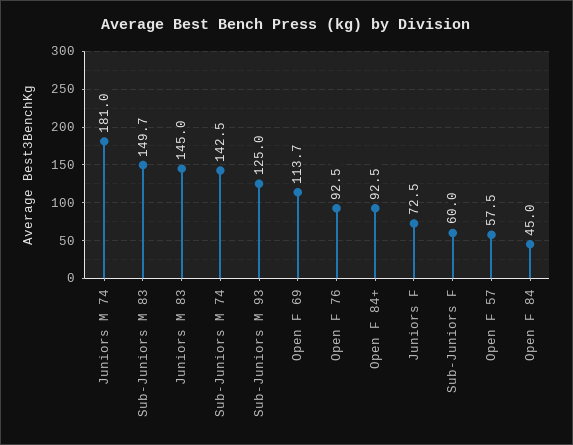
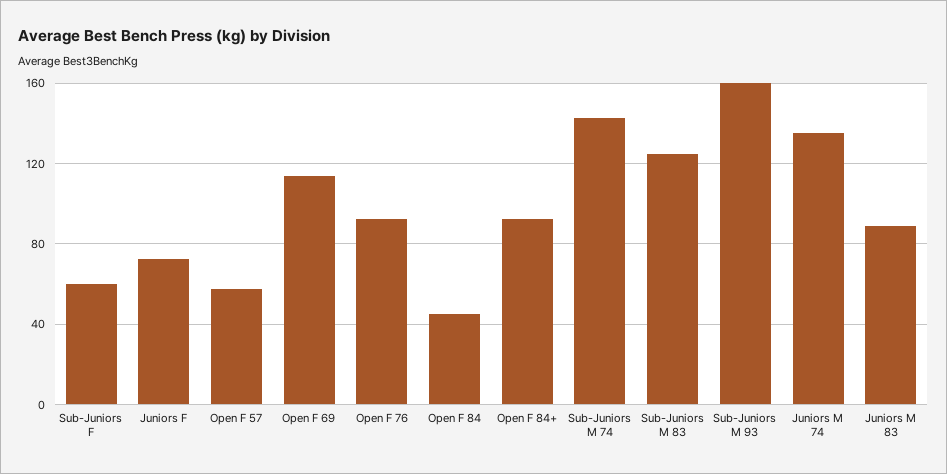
Juniors M 74: 181 -> 135
Sub-Juniors M 83: 149.7 -> 125
Juniors M 83: 145 -> 90
Sub-Juniors M 93: 125 -> 160

